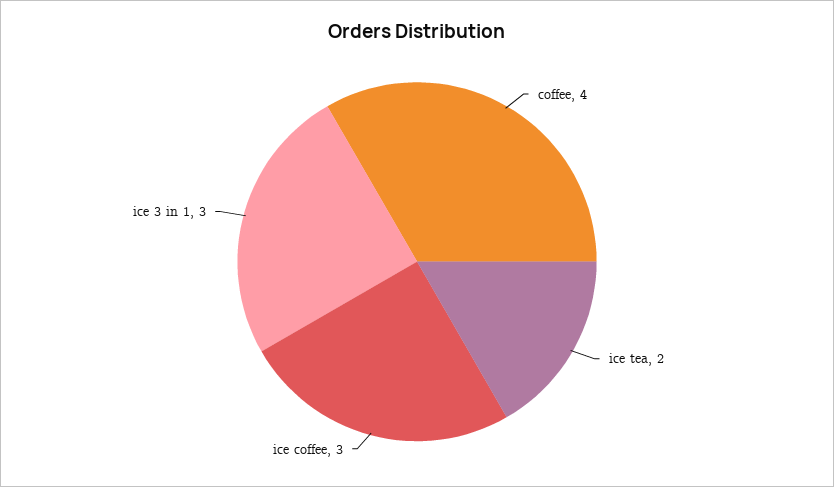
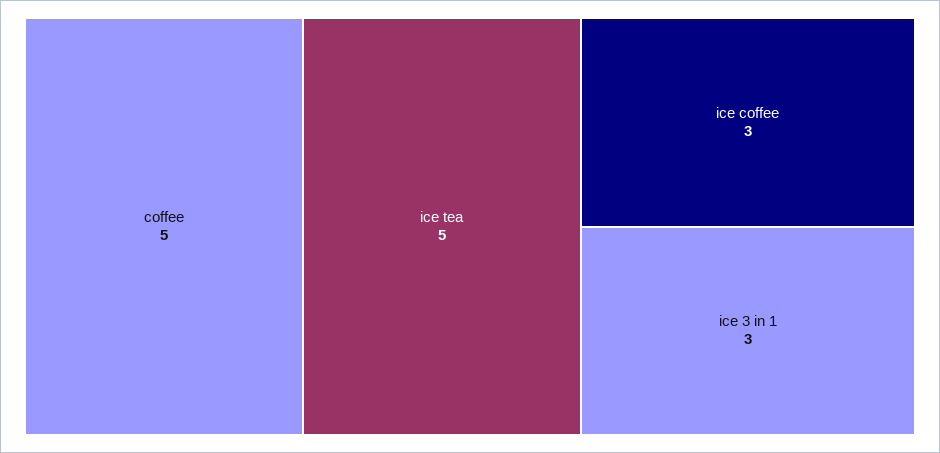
coffee: 4 -> 5
ice tea: 2 -> 5

